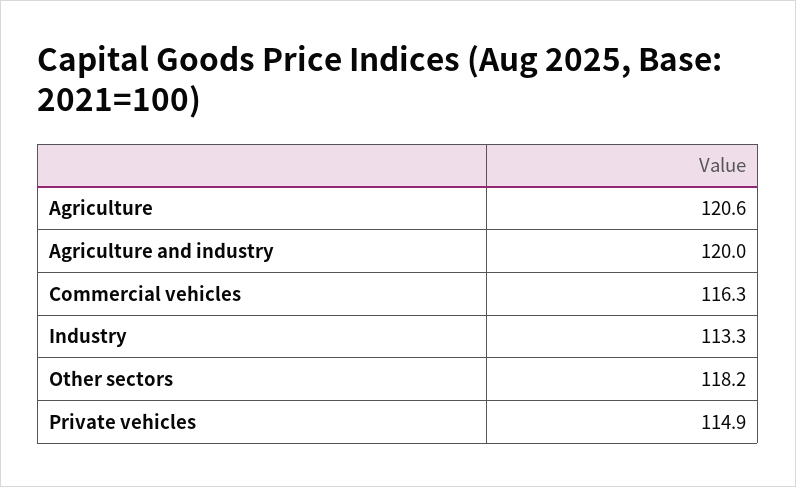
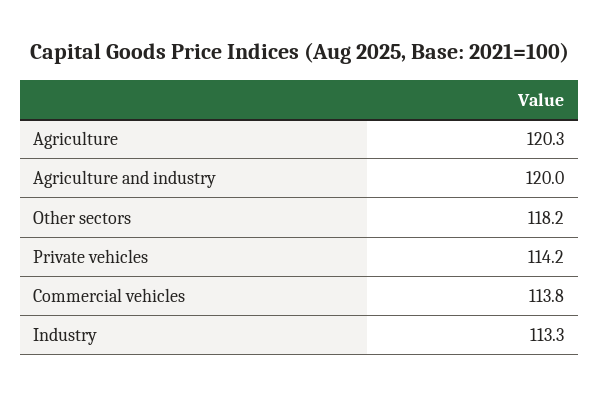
Agriculture: 120.6 -> 120.3
Commercial vehicles: 116.3 -> 113.8
Private vehicles: 114.9 -> 114.2

